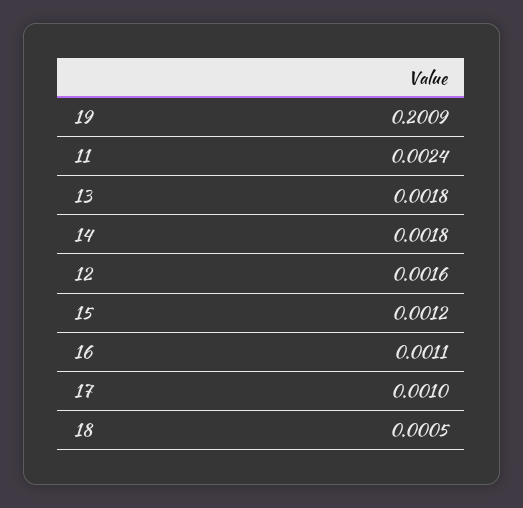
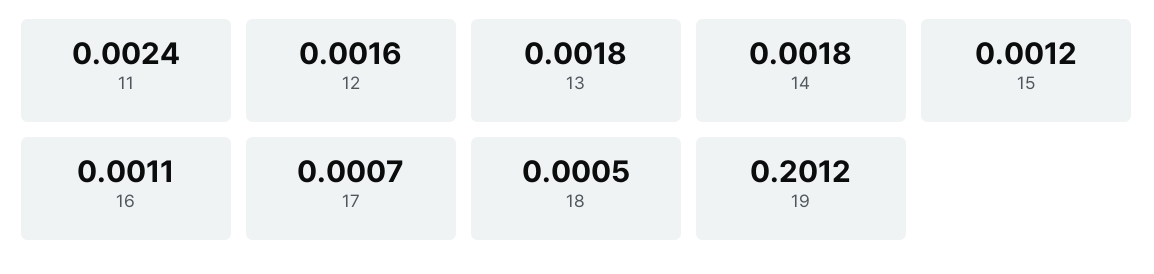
19: 0.2009 -> 0.2012
17: 0.001 -> 0.0007

